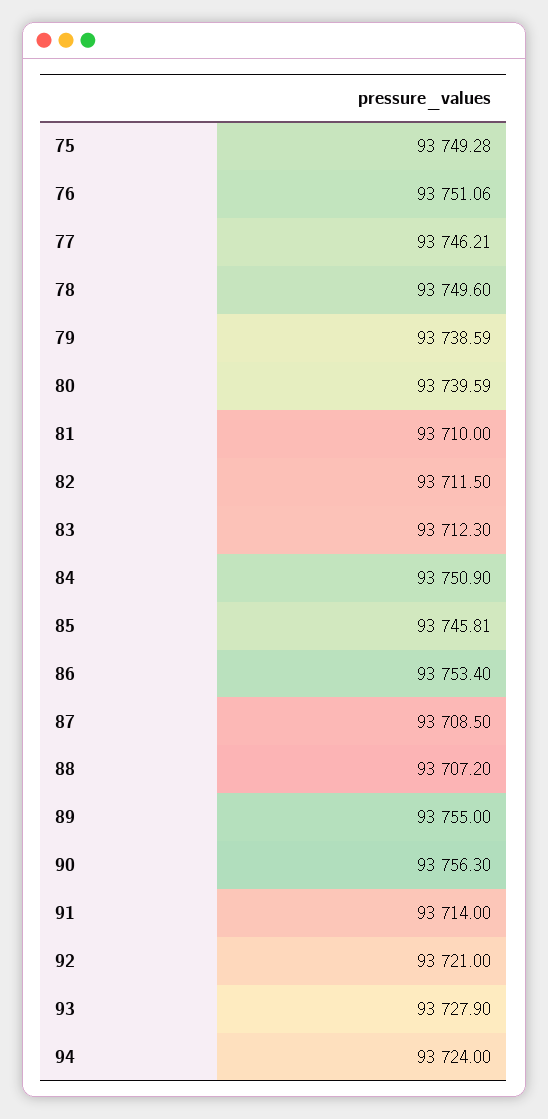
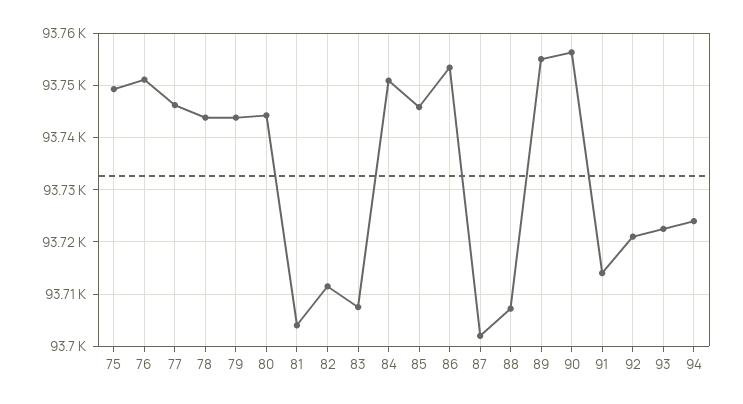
78: 93749.6 -> 93744
79: 93738.59 -> 93744
80: 93739.59 -> 93744
81: 93710 -> 93704
83: 93712.3 -> 93708
87: 93708.5 -> 93702
93: 93727.9 -> 93722

